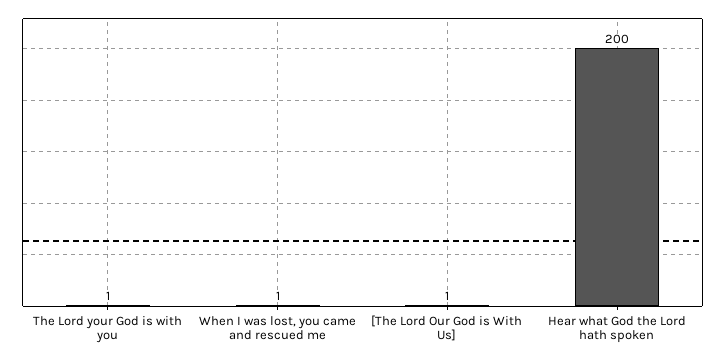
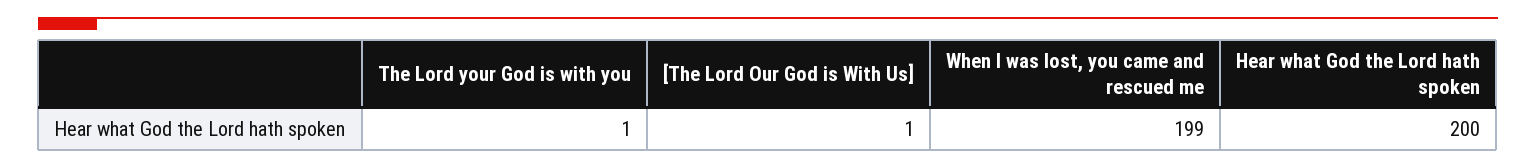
When I was lost, you came and rescued me: 1 -> 199

